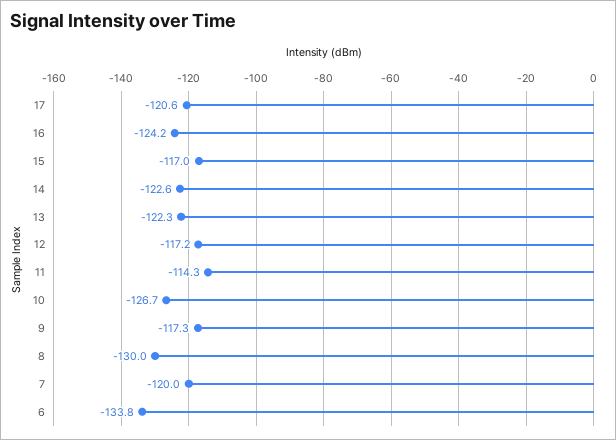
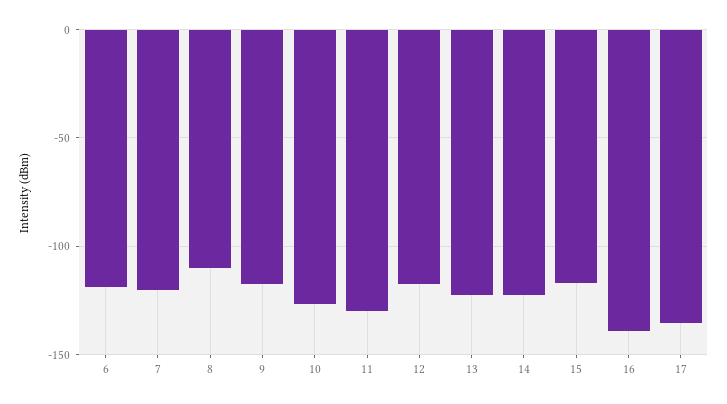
17: -120.6 -> -135
16: -124.2 -> -140
11: -114.3 -> -130
8: -130 -> -110
6: -133.8 -> -120

